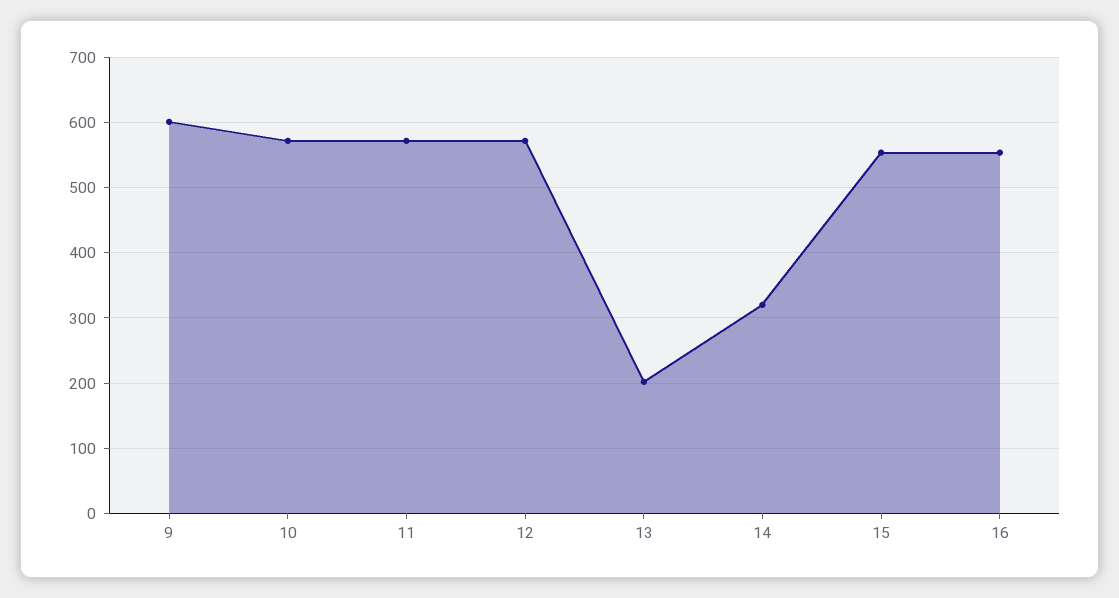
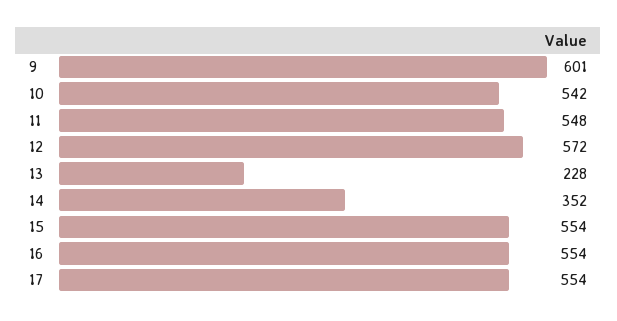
10: 570 -> 542
11: 570 -> 548
13: 200 -> 228
14: 320 -> 352
17: none -> 554

